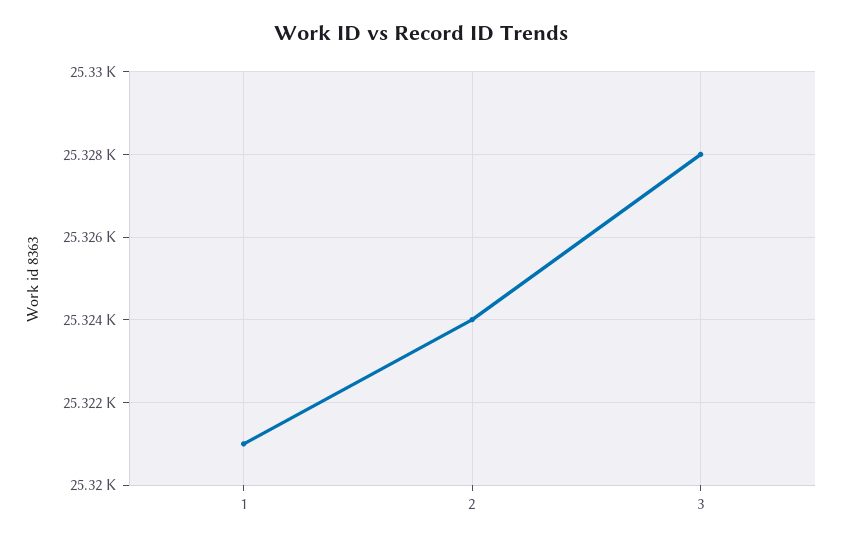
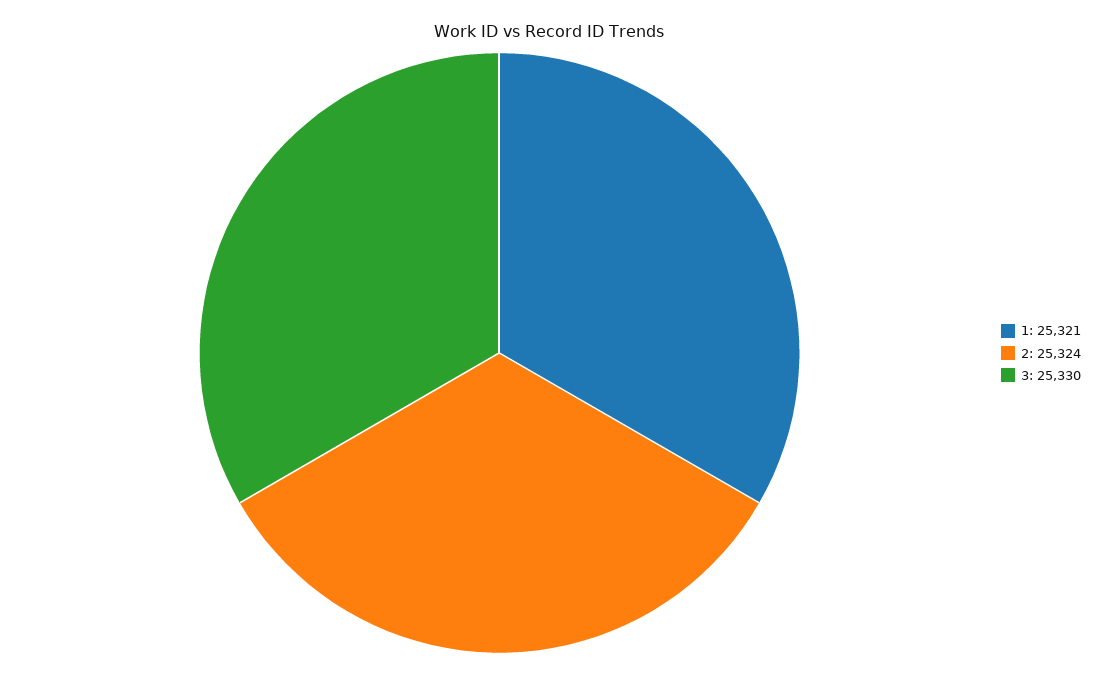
3: 25328 -> 25330

